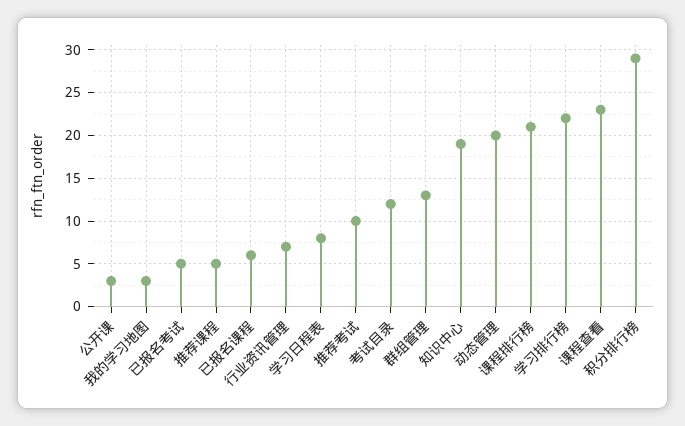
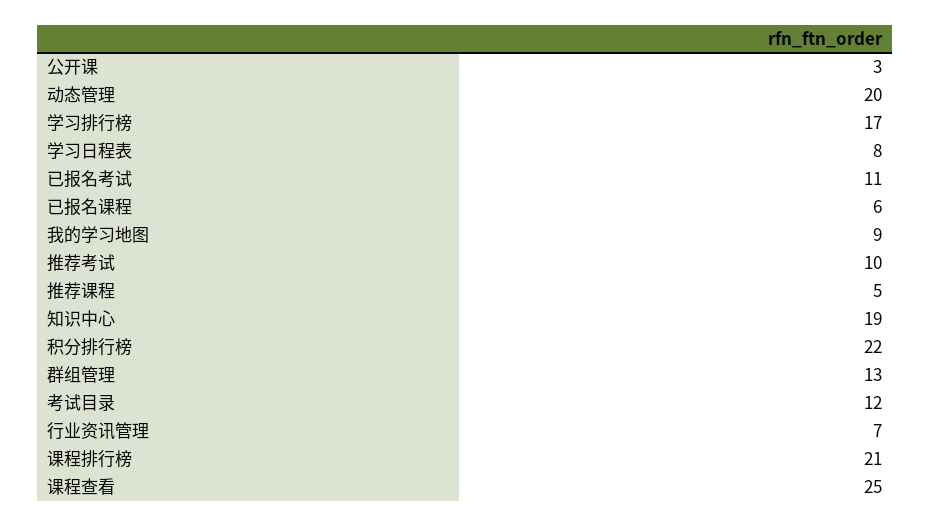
我的学习地图: 3 -> 9
已报名考试: 5 -> 11
学习排行榜: 22 -> 17
课程查看: 23 -> 25
积分排行榜: 29 -> 22

